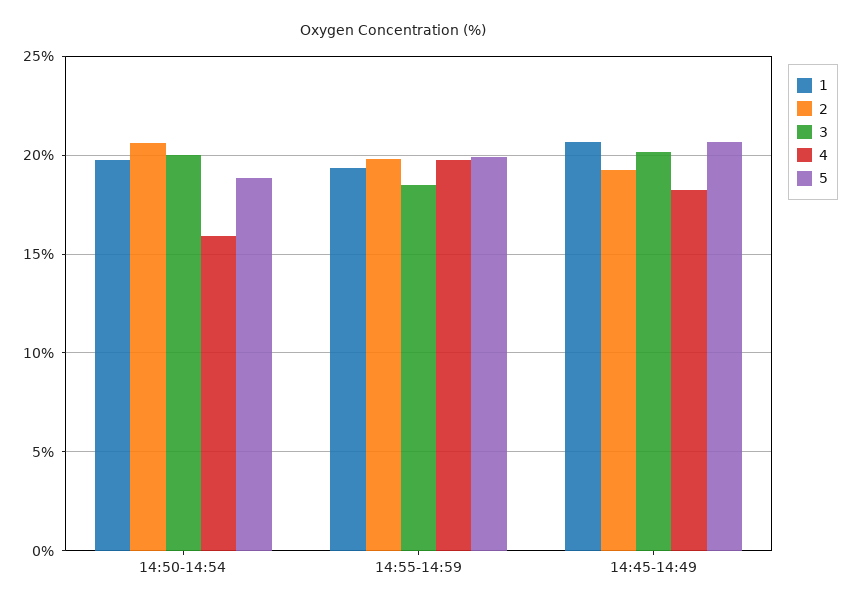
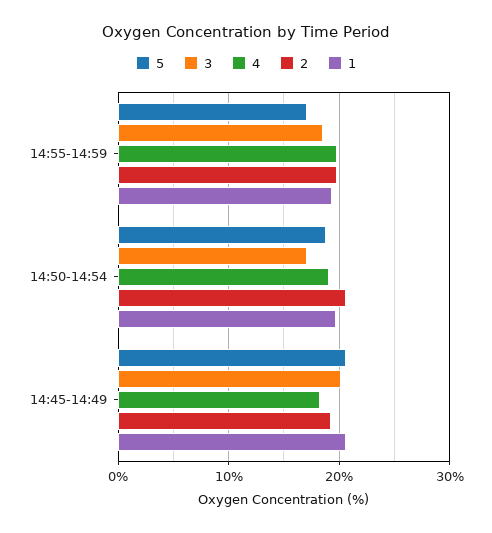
3, 14:50-14:54: 20 -> 17
4, 14:50-14:54: 16 -> 19
5, 14:55-14:59: 20 -> 17

